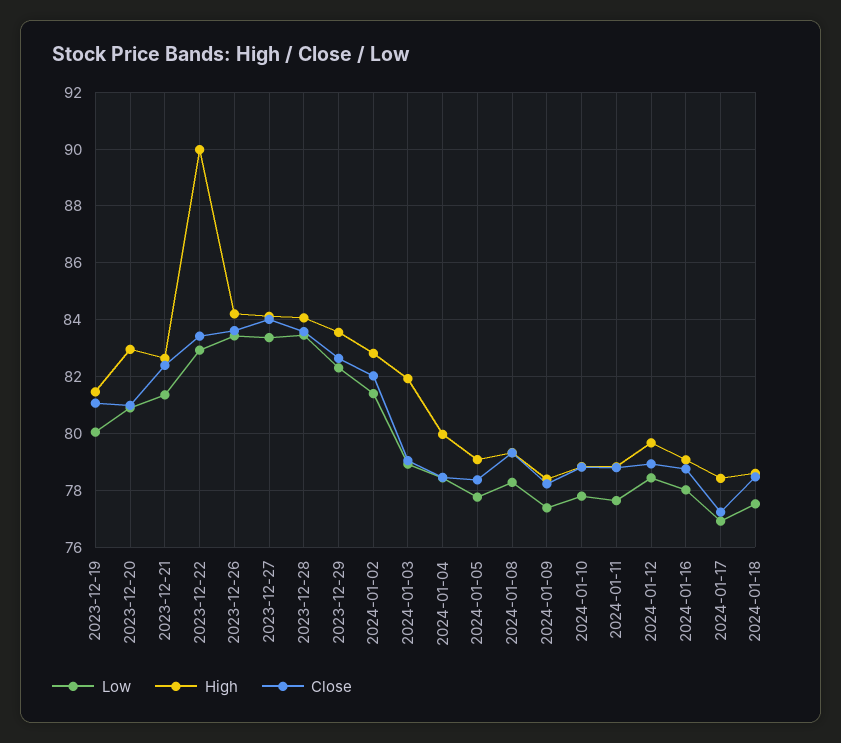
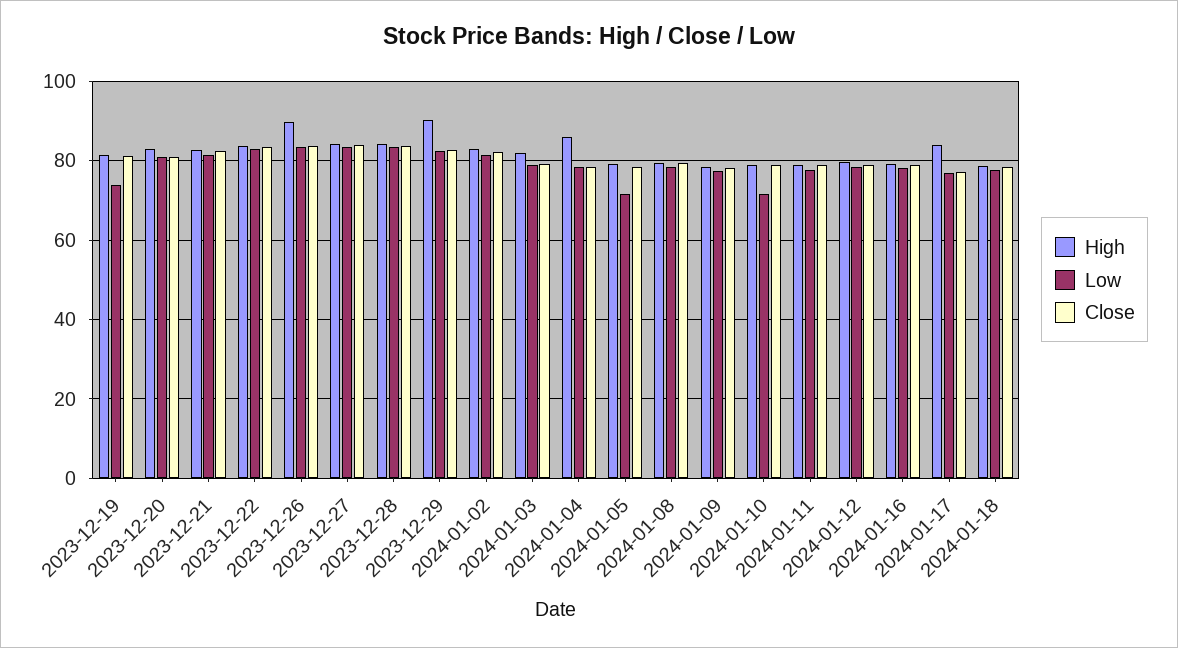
Low, 2023-12-19: 80 -> 74
High, 2023-12-22: 90 -> 84
High, 2023-12-26: 84.25 -> 90
High, 2023-12-29: 83.5 -> 90
High, 2024-01-04: 80 -> 86
Low, 2024-01-05: 77.75 -> 72
Low, 2024-01-10: 77.75 -> 72
High, 2024-01-17: 78.5 -> 84

